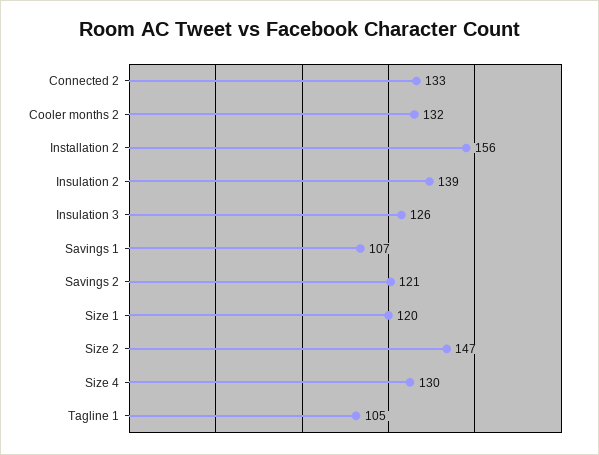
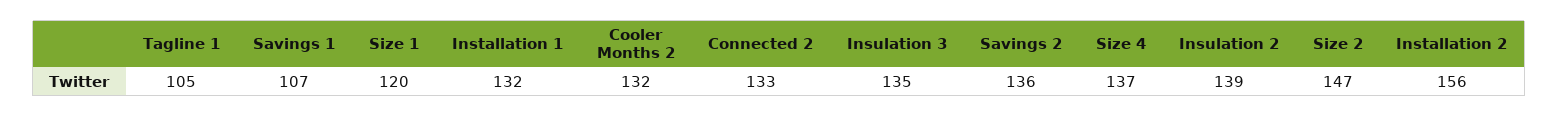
Insulation 3: 126 -> 135
Savings 2: 121 -> 136
Size 4: 130 -> 137
Installation 1: none -> 132

